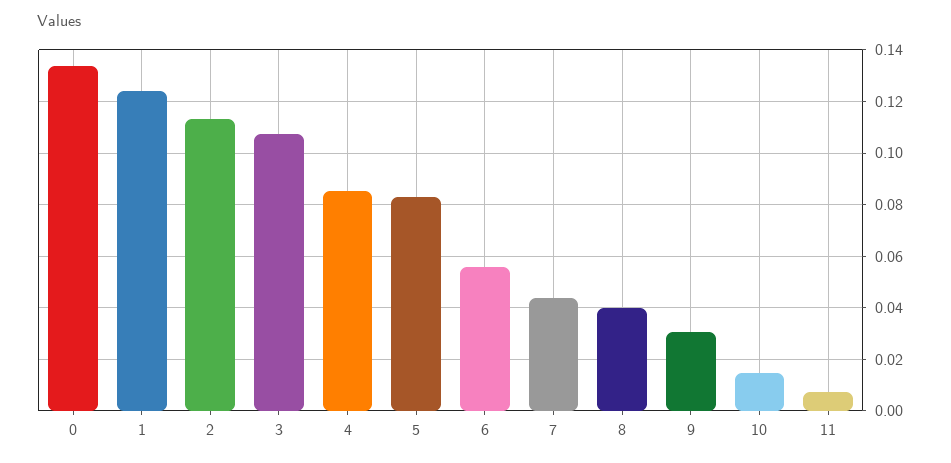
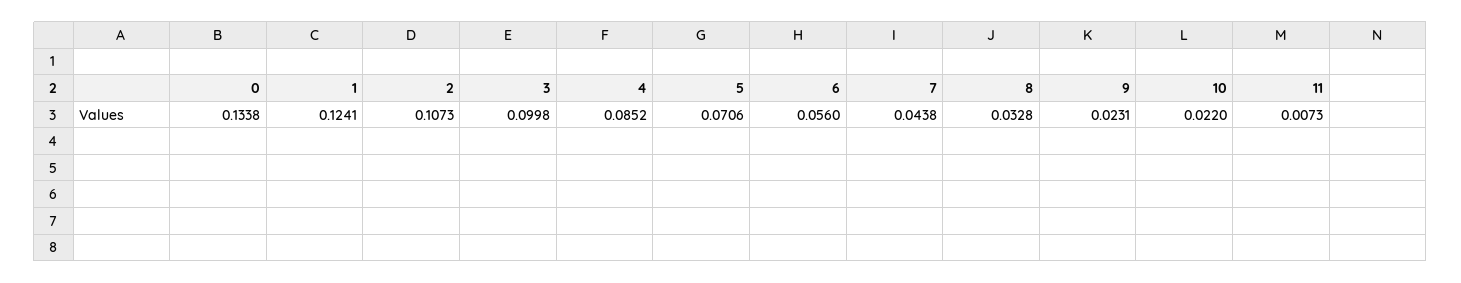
2: 0.1125 -> 0.1073
3: 0.1075 -> 0.0998
5: 0.0825 -> 0.0706
8: 0.04 -> 0.0328
9: 0.03 -> 0.0231
10: 0.015 -> 0.022

